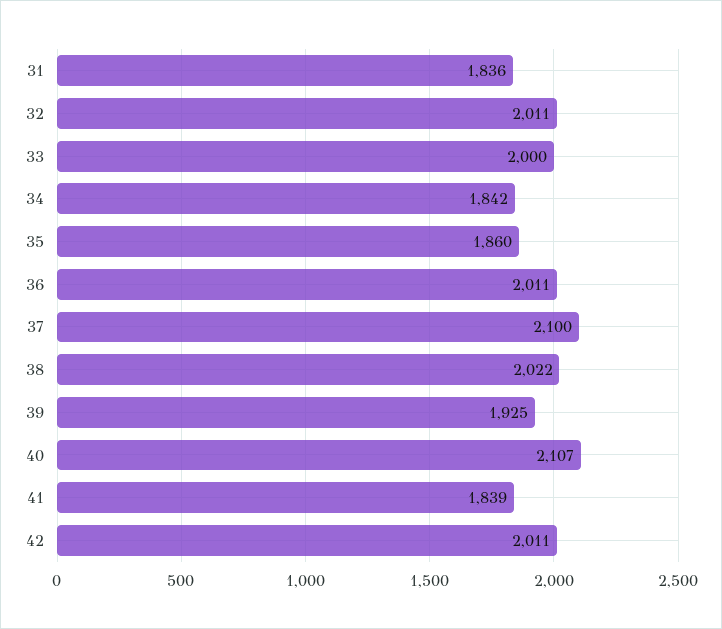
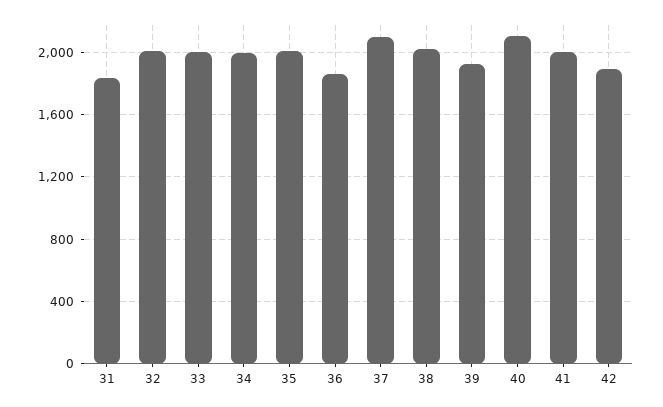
34: 1842 -> 2000
35: 1860 -> 2000
36: 2011 -> 1850
41: 1839 -> 2000
42: 2011 -> 1900

